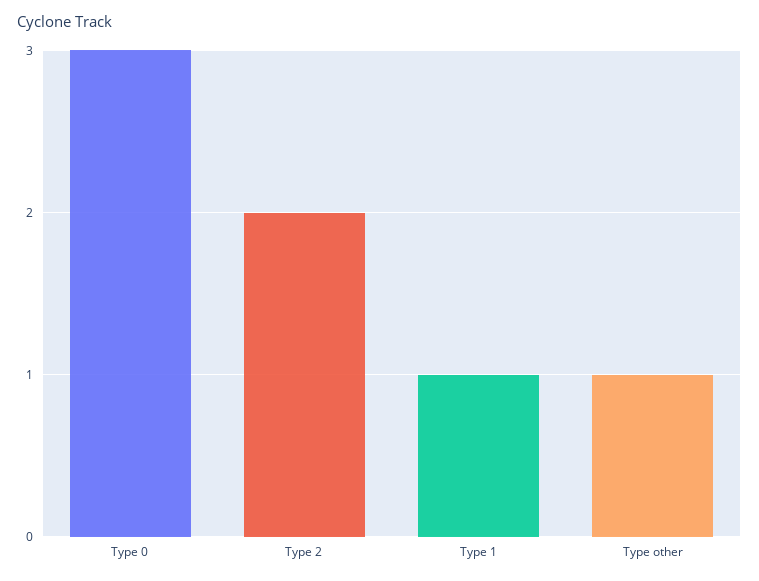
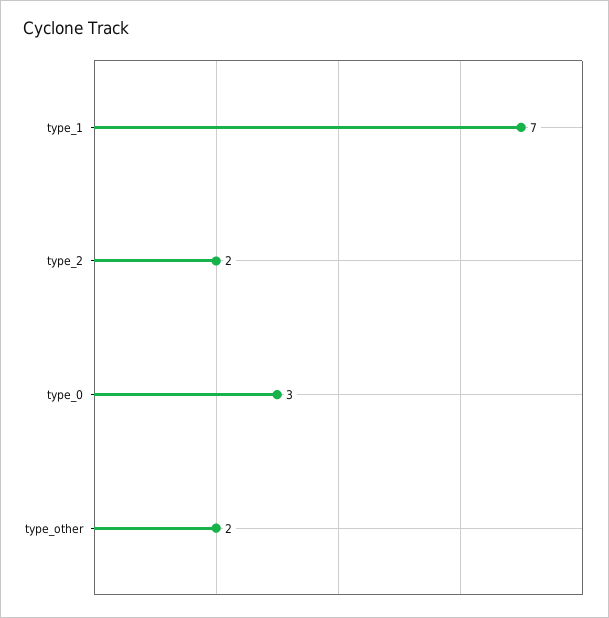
Type 1: 1 -> 7
Type other: 1 -> 2

